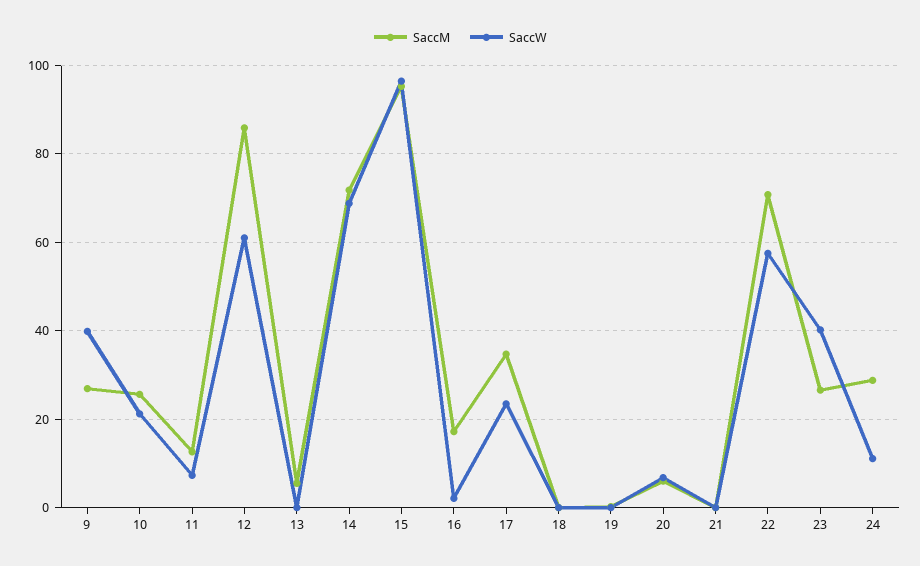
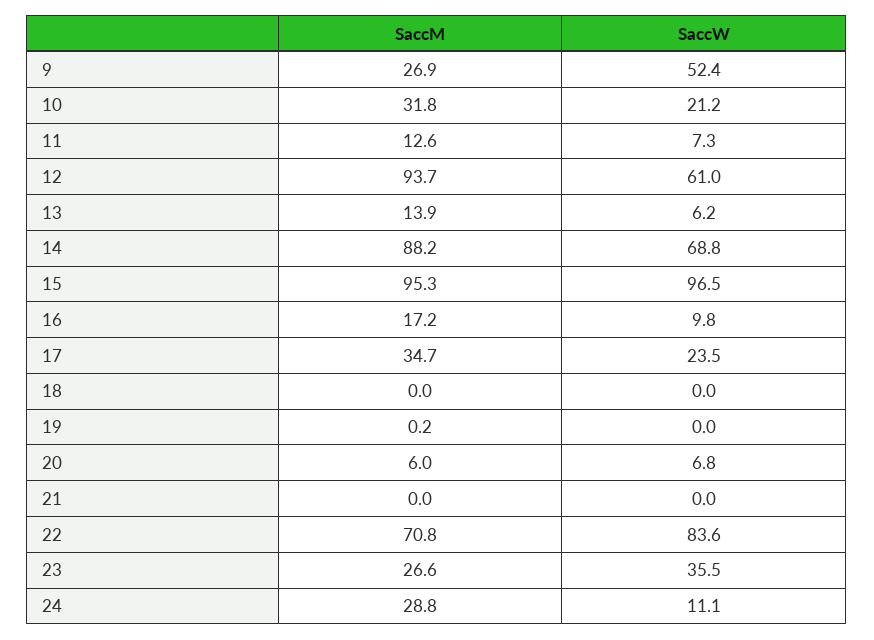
SaccW, 9: 40 -> 52.4
SaccM, 10: 26 -> 31.8
SaccM, 12: 86 -> 93.7
SaccM, 13: 6 -> 13.9
SaccW, 13: 0 -> 6.2
SaccM, 14: 72 -> 88.2
SaccW, 16: 2 -> 9.8
SaccW, 22: 58 -> 83.6
SaccW, 23: 40 -> 35.5

